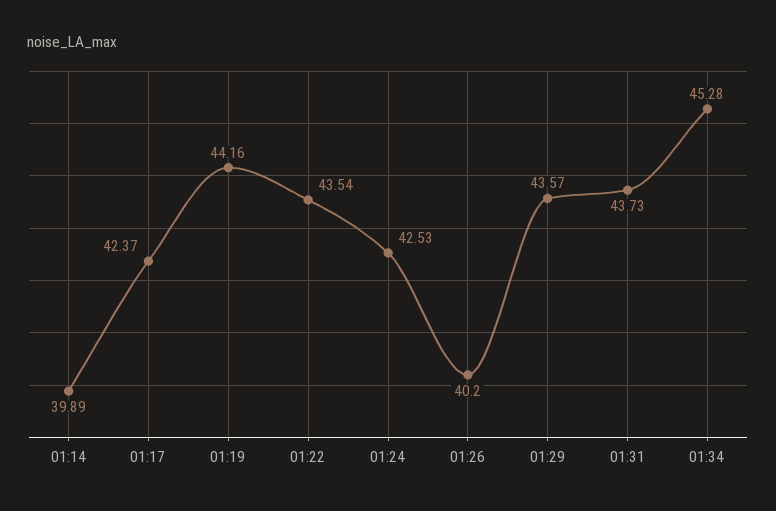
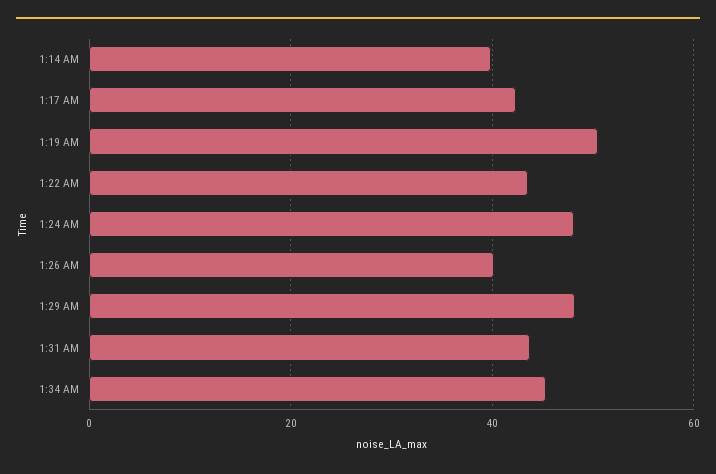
01:19: 44.16 -> 50
01:24: 42.53 -> 48
01:29: 43.57 -> 48

